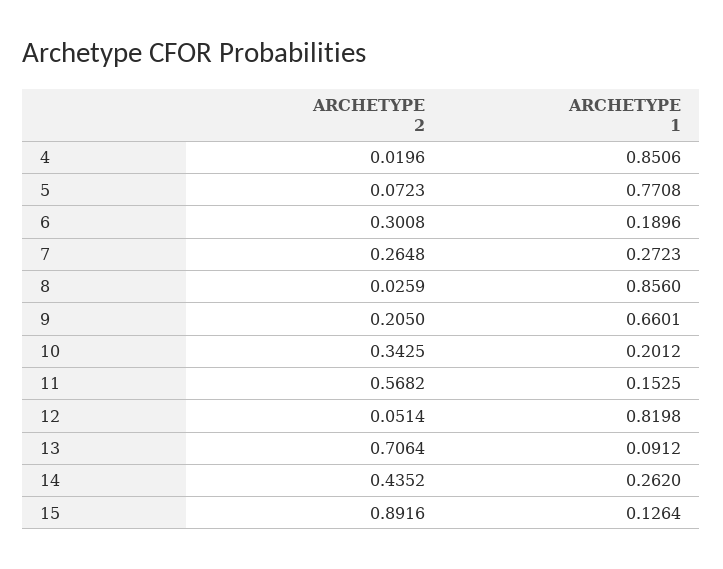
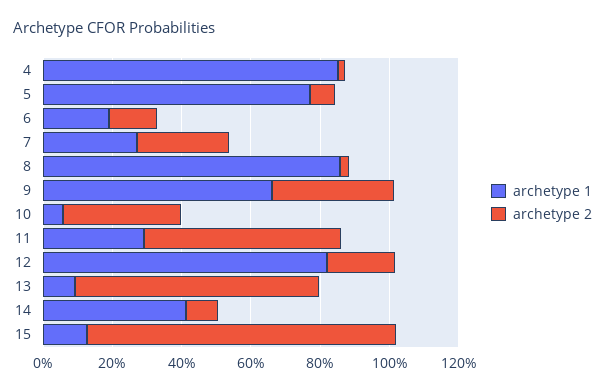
ARCHETYPE 2, 6: 0.3008 -> 0.15
ARCHETYPE 2, 9: 0.205 -> 0.35
ARCHETYPE 1, 10: 0.2012 -> 0.05
ARCHETYPE 1, 11: 0.1525 -> 0.3
ARCHETYPE 2, 12: 0.0514 -> 0.2
ARCHETYPE 2, 14: 0.4352 -> 0.1
ARCHETYPE 1, 14: 0.262 -> 0.4

